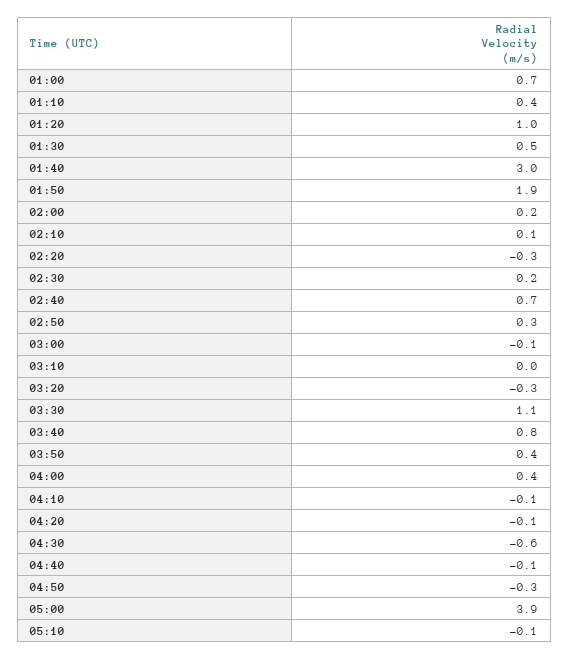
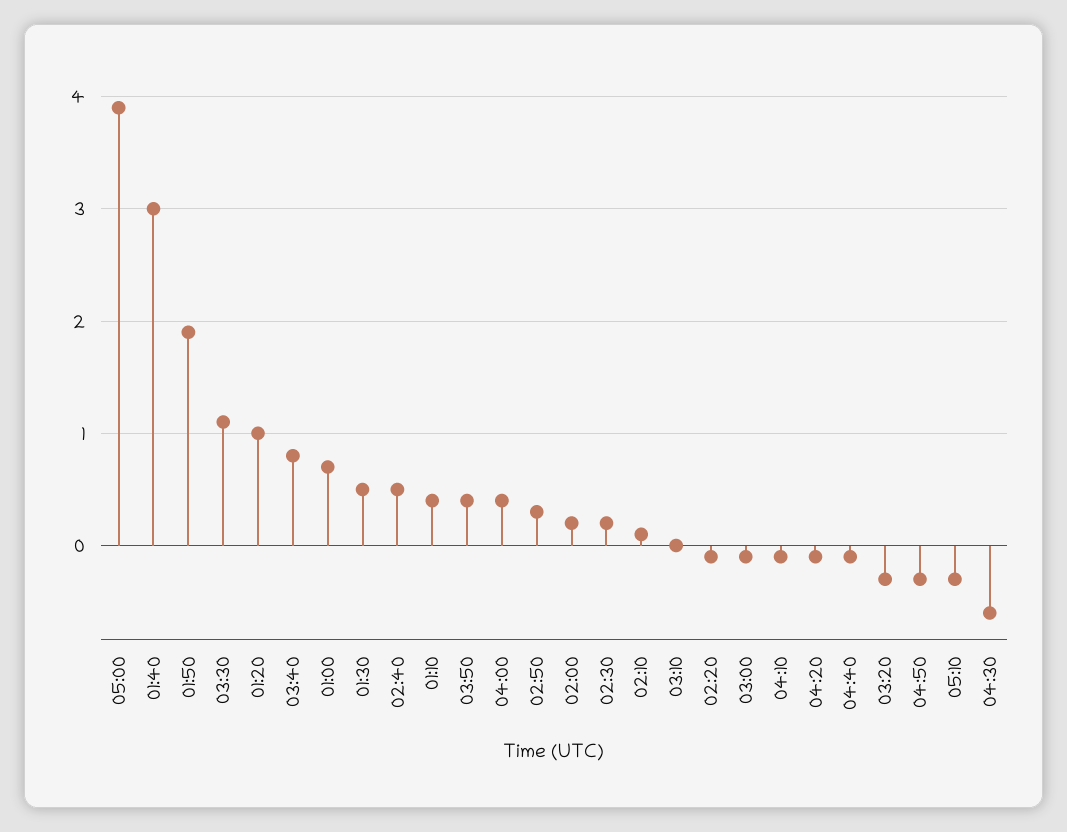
02:20: -0.3 -> -0.1
02:40: 0.7 -> 0.5
05:10: -0.1 -> -0.3

